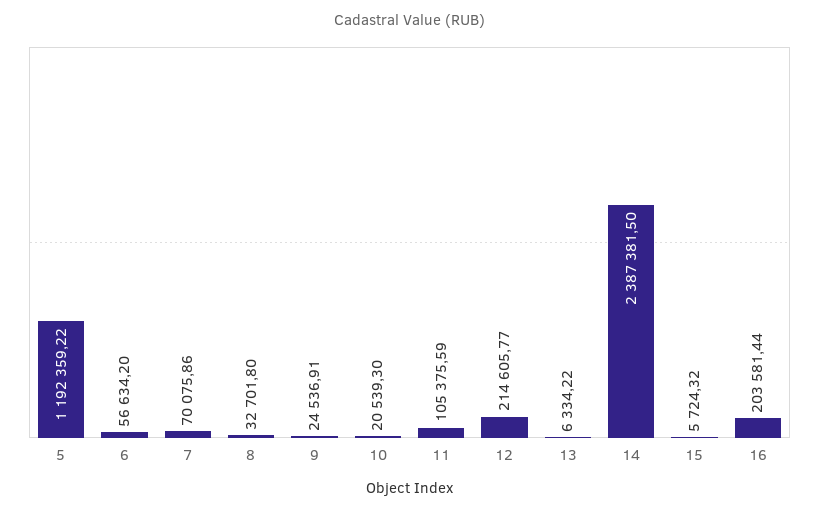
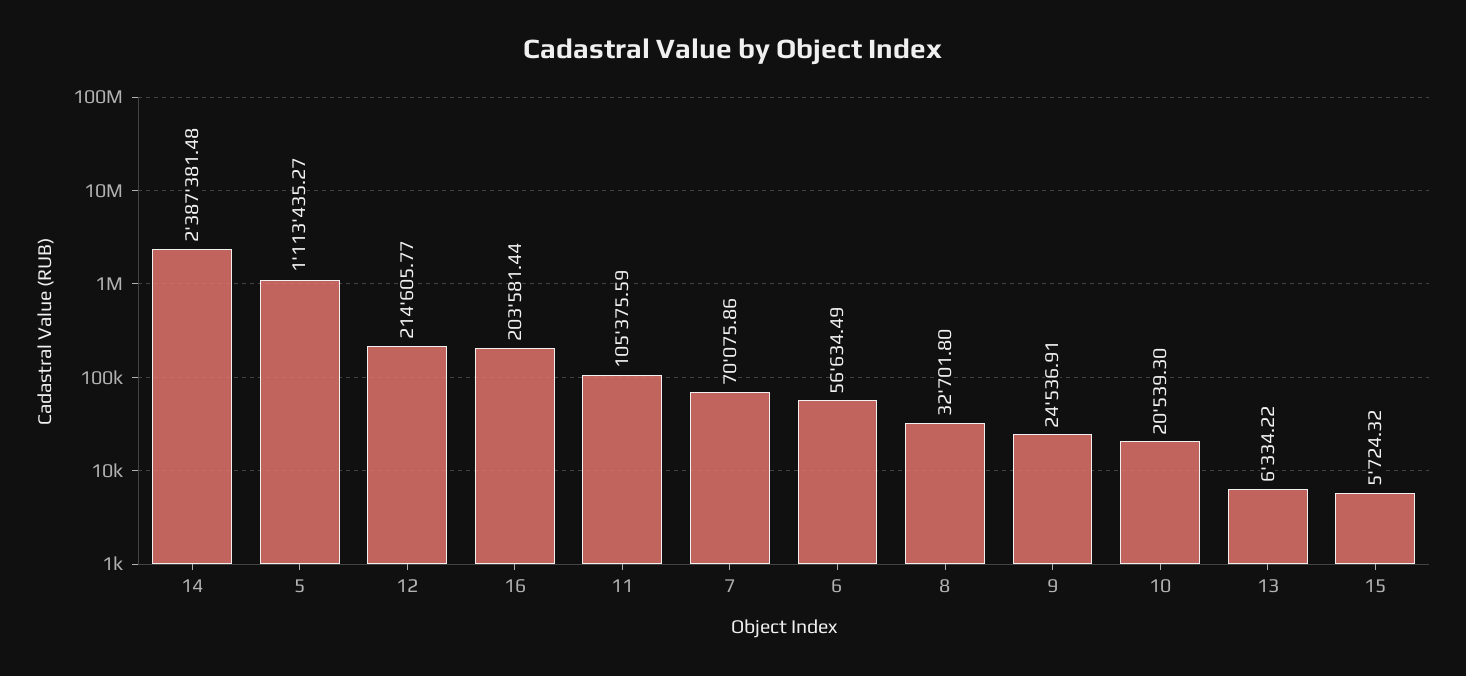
5: 1192359.22 -> 1113435.27
6: 56634.2 -> 56634.49
14: 2387381.5 -> 2387381.48

